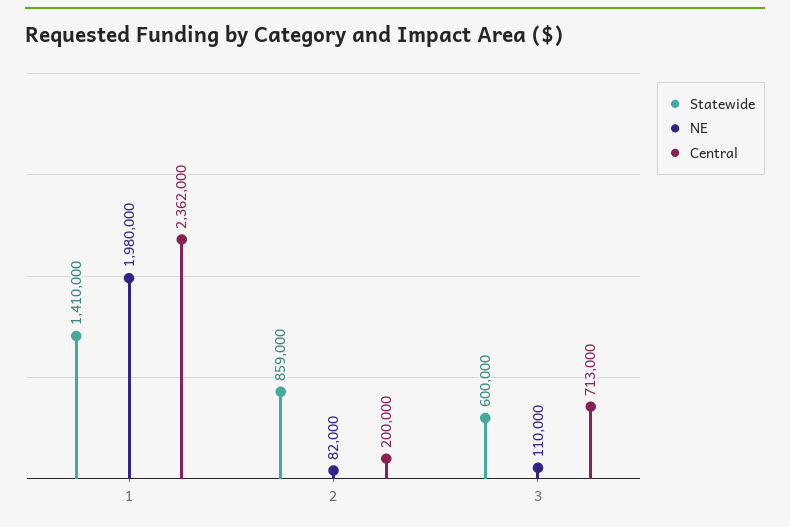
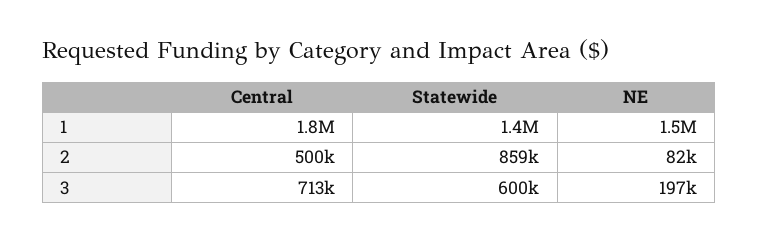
NE, 1: 1980000 -> 1500000
Central, 1: 2362000 -> 1800000
Central, 2: 200000 -> 500000
NE, 3: 110000 -> 197000

